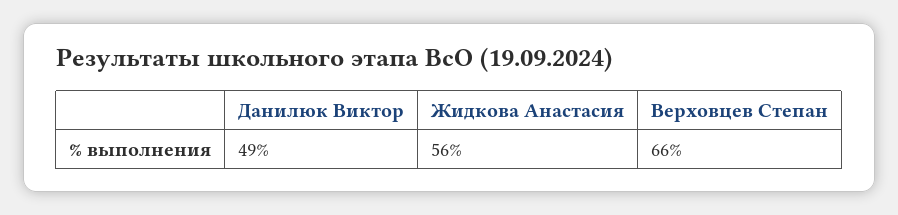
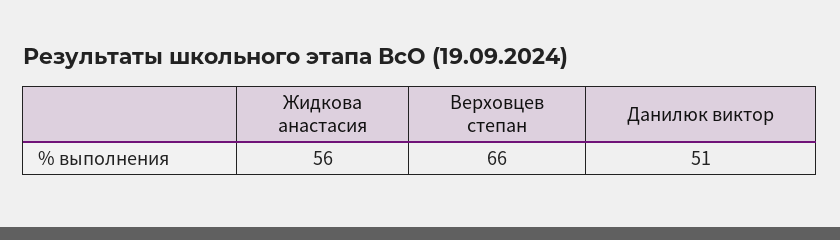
Данилюк Виктор: 49 -> 51

